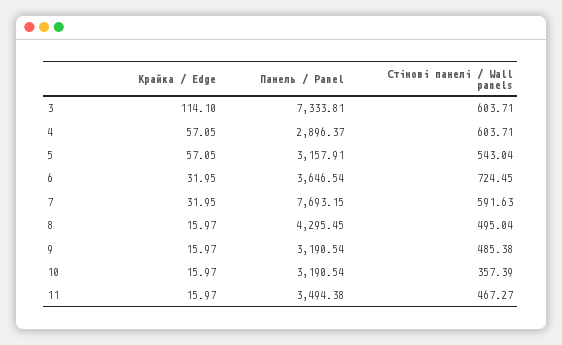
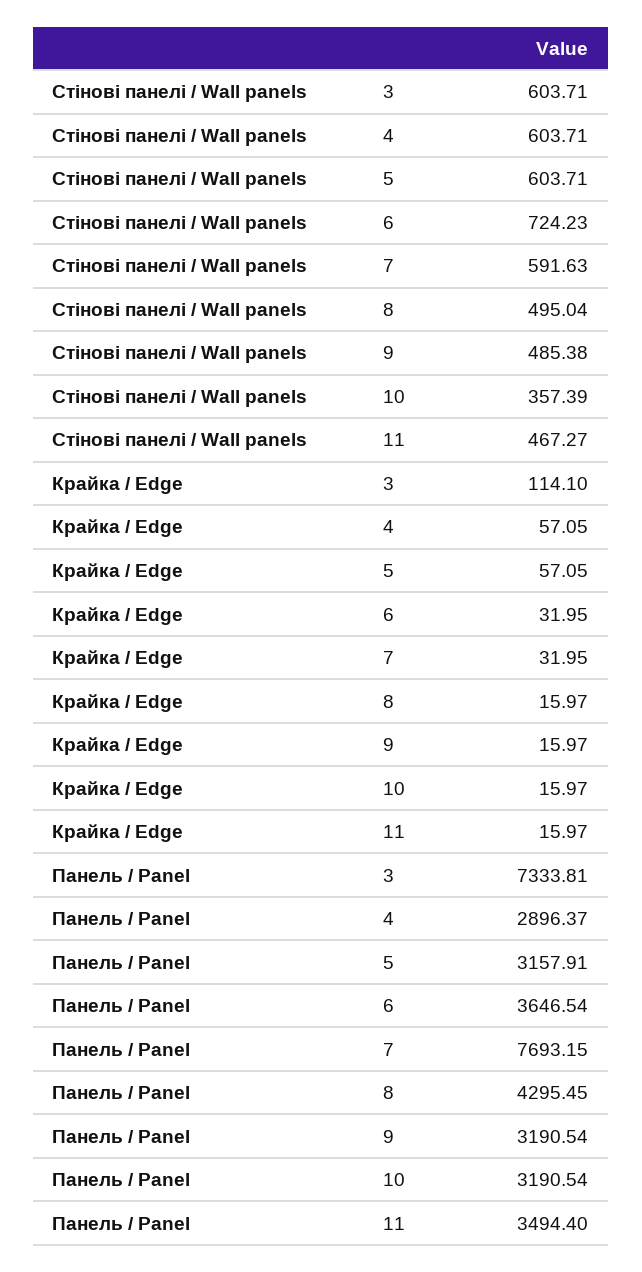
Стінові панелі / Wall panels, 5: 543.04 -> 603.71
Стінові панелі / Wall panels, 6: 724.45 -> 724.23
Панель / Panel, 11: 3494.38 -> 3494.4

